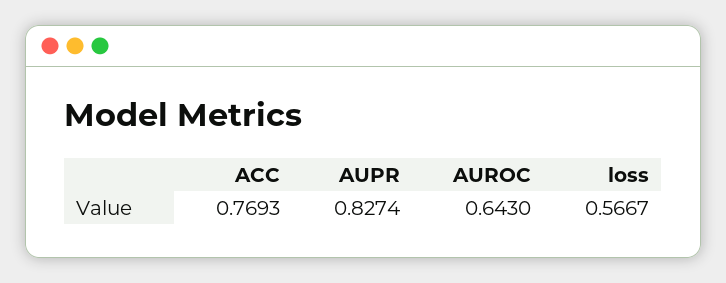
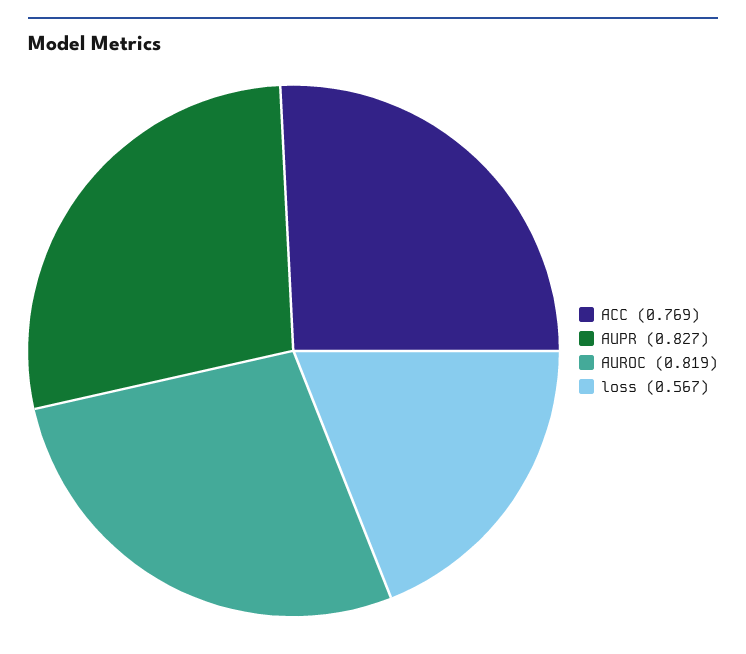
AUROC: 0.643 -> 0.819

